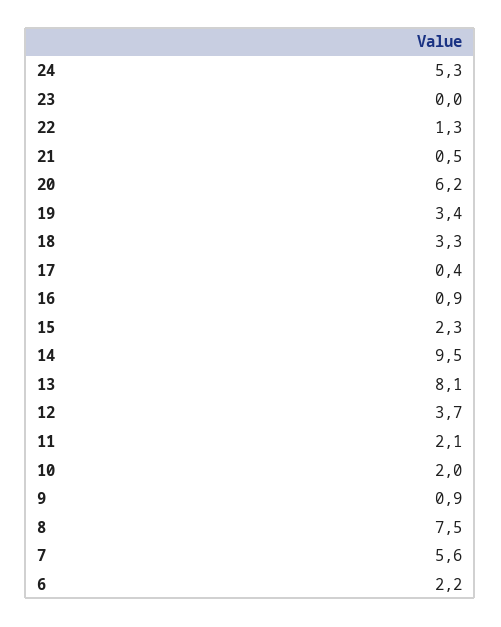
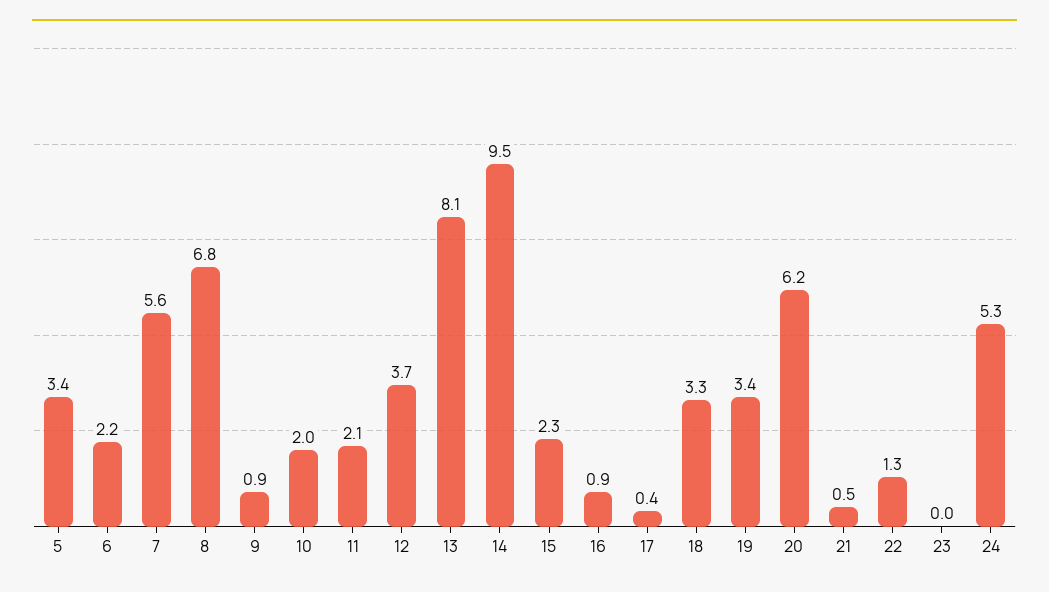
8: 7.5 -> 6.8
5: none -> 3.4

